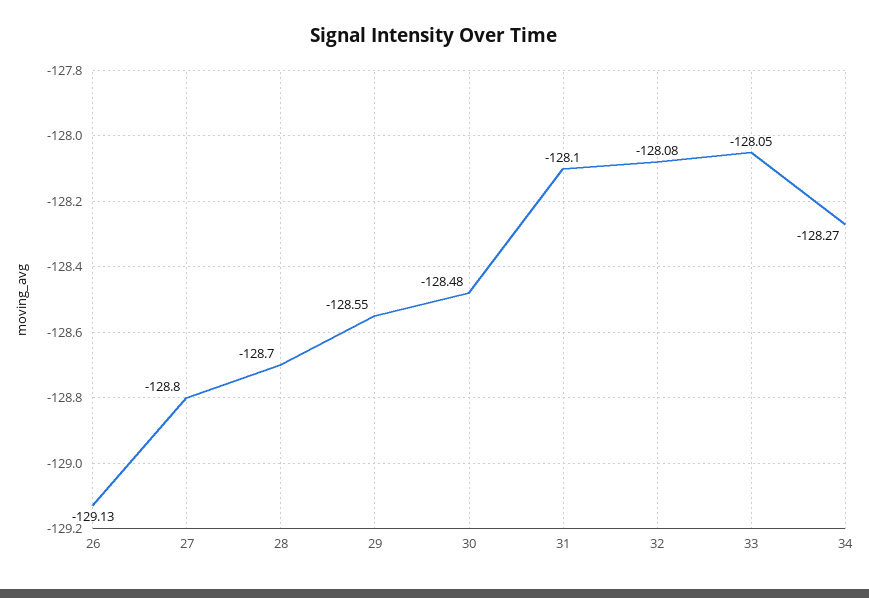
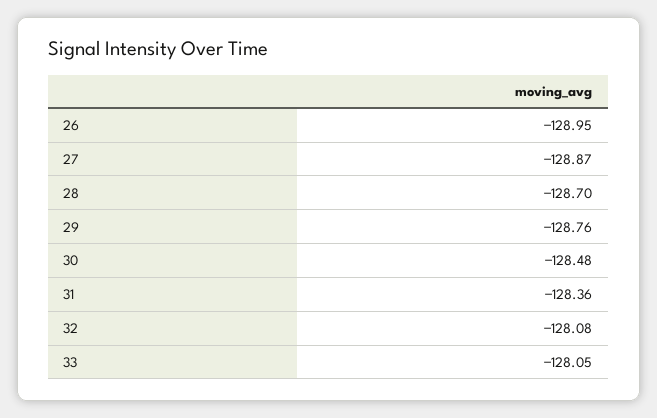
26: -129.13 -> -128.95
27: -128.8 -> -128.87
29: -128.55 -> -128.76
31: -128.1 -> -128.36
34: -128.27 -> none

